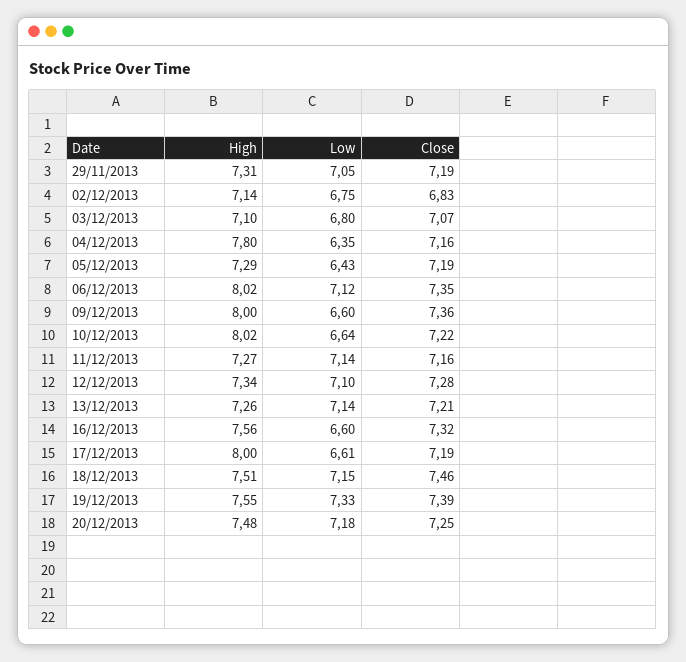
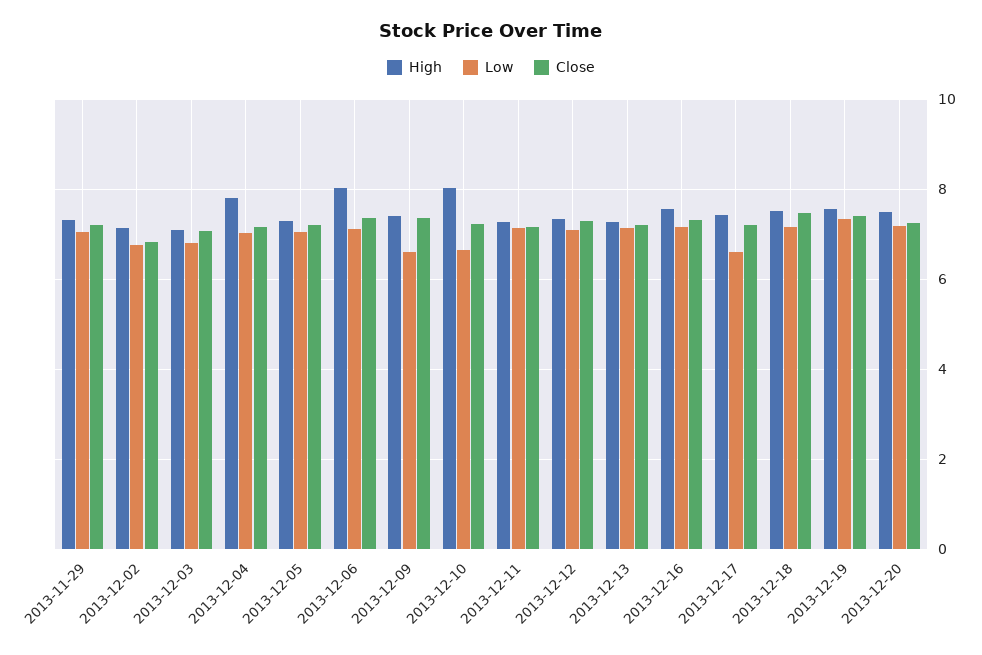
Low, 04/12/2013: 6.35 -> 7
Low, 05/12/2013: 6.43 -> 7
High, 09/12/2013: 8 -> 7.4
Low, 16/12/2013: 6.6 -> 7.2
High, 17/12/2013: 8 -> 7.4

